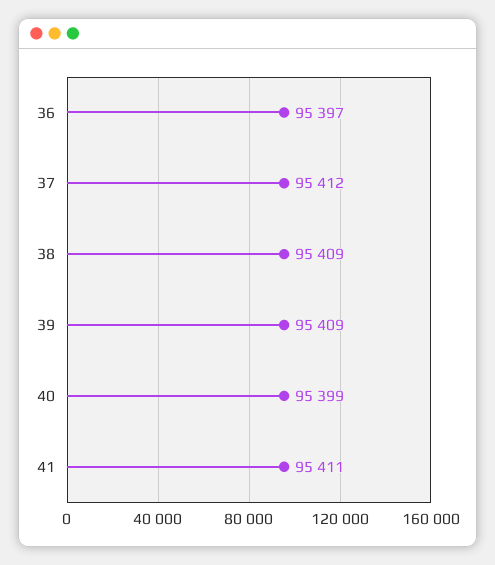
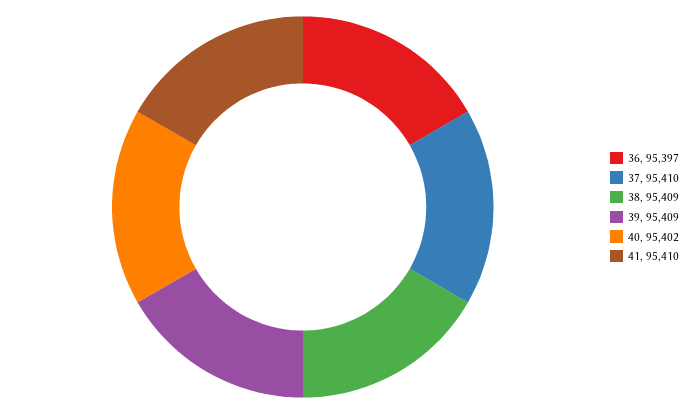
37: 95412 -> 95410
40: 95399 -> 95402
41: 95411 -> 95410

